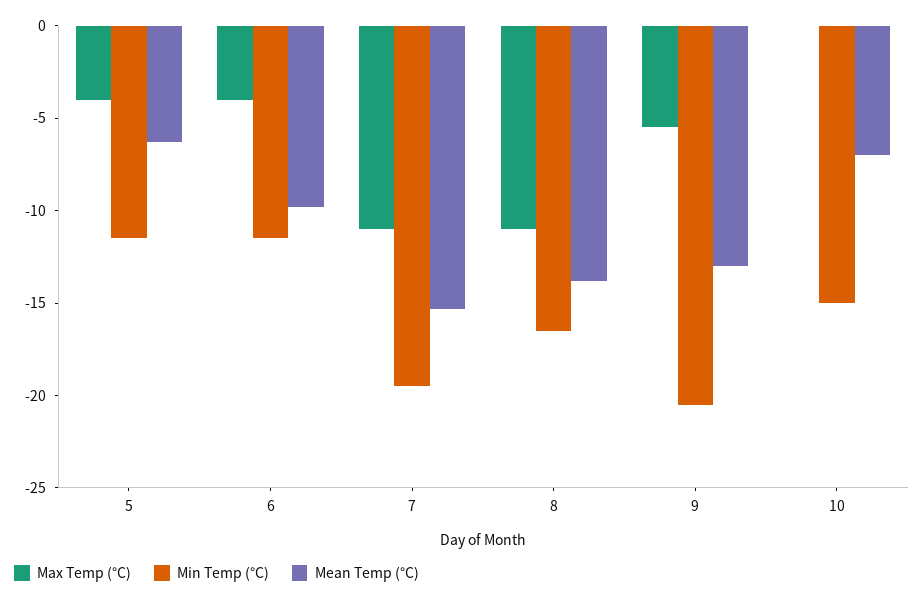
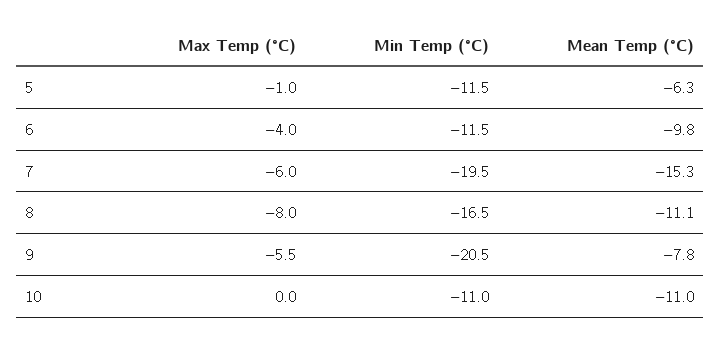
Max Temp (°C), 5: -4 -> -1
Max Temp (°C), 7: -11 -> -6
Max Temp (°C), 8: -11 -> -8
Mean Temp (°C), 8: -14 -> -11.1
Mean Temp (°C), 9: -13 -> -7.8
Min Temp (°C), 10: -15 -> -11
Mean Temp (°C), 10: -7 -> -11

